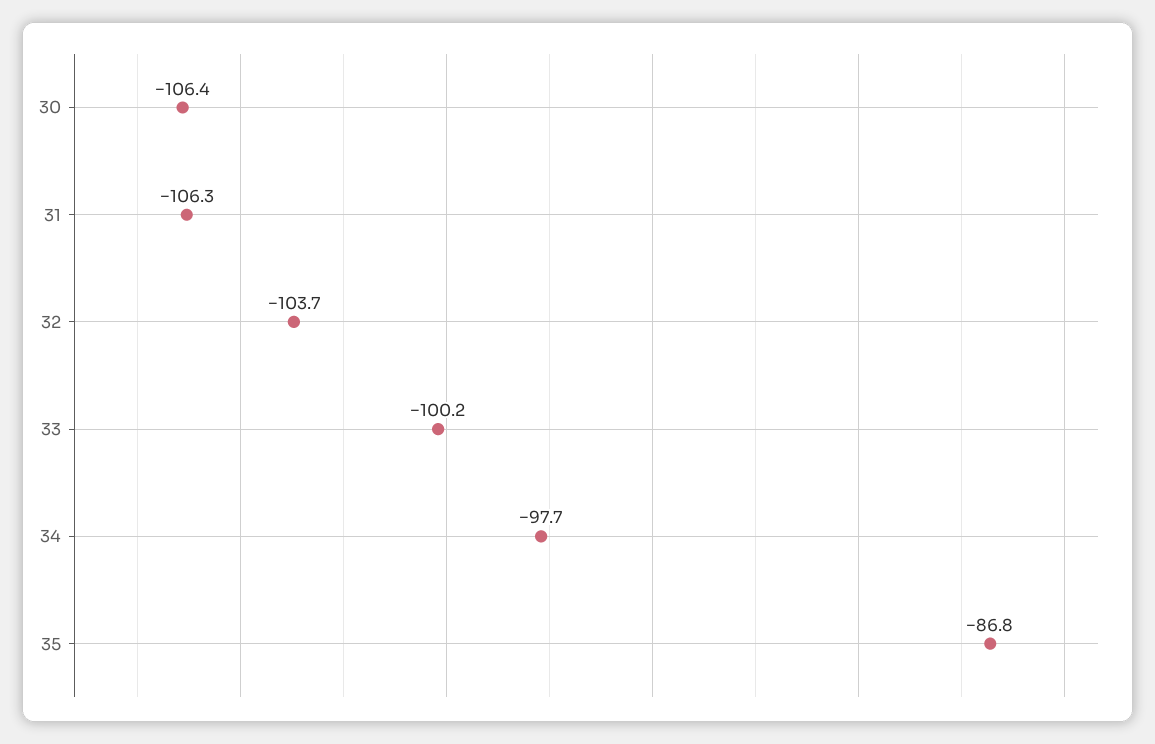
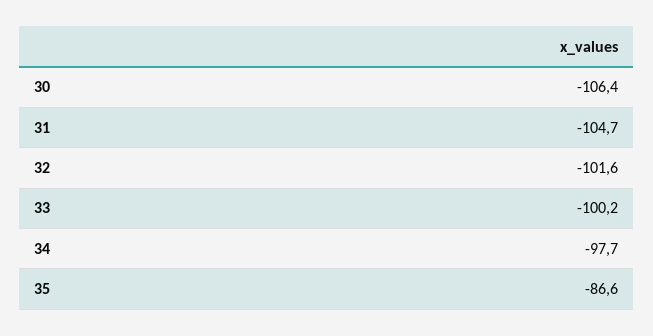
31: -106.3 -> -104.7
32: -103.7 -> -101.6
35: -86.8 -> -86.6

